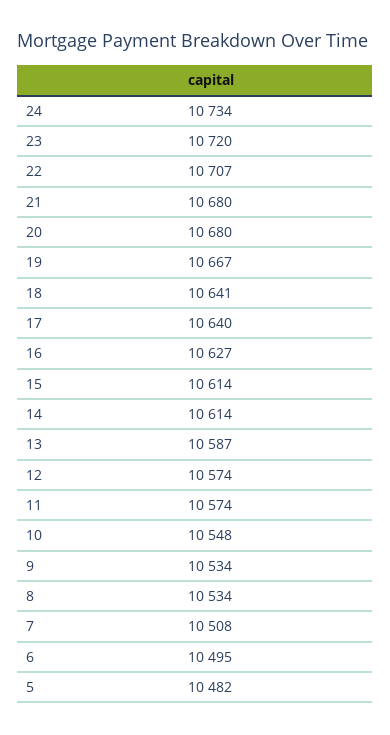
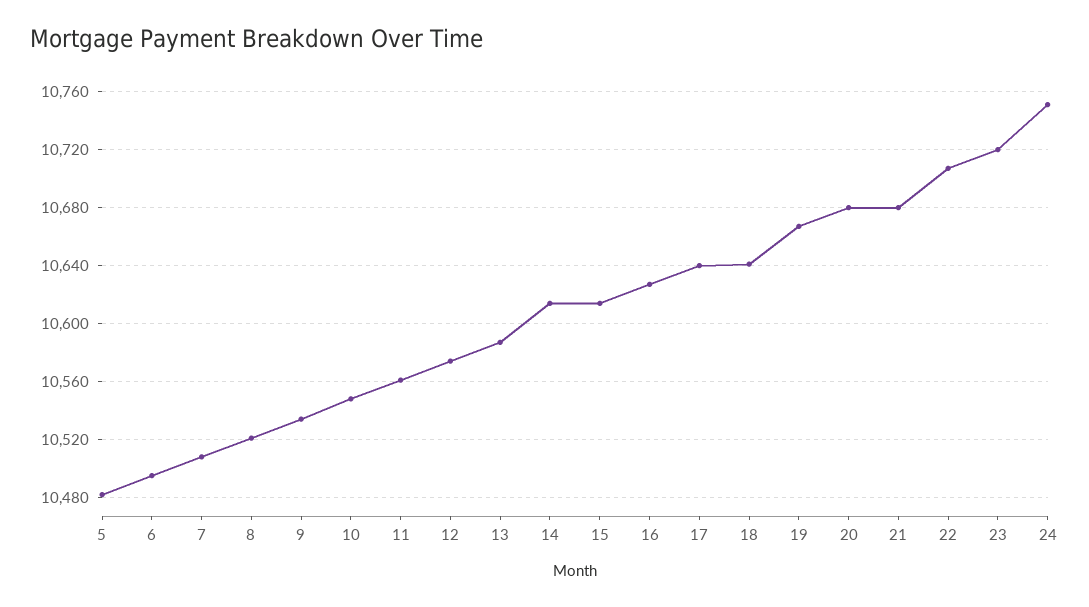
24: 10734 -> 10750
11: 10574 -> 10560
8: 10534 -> 10520

